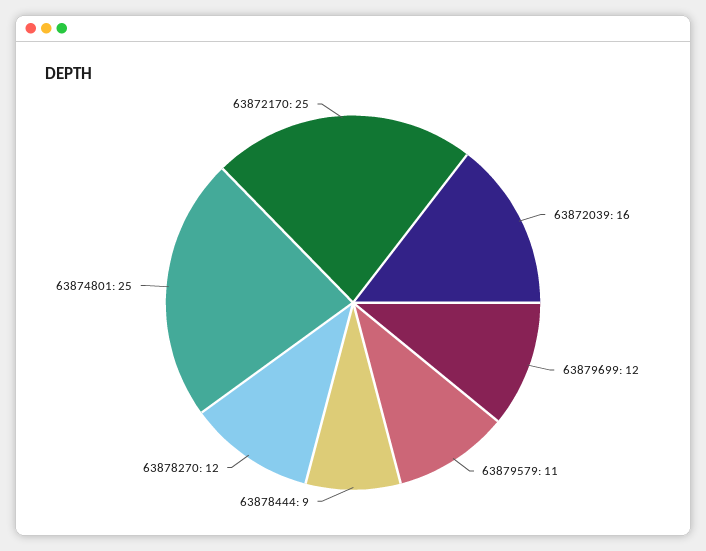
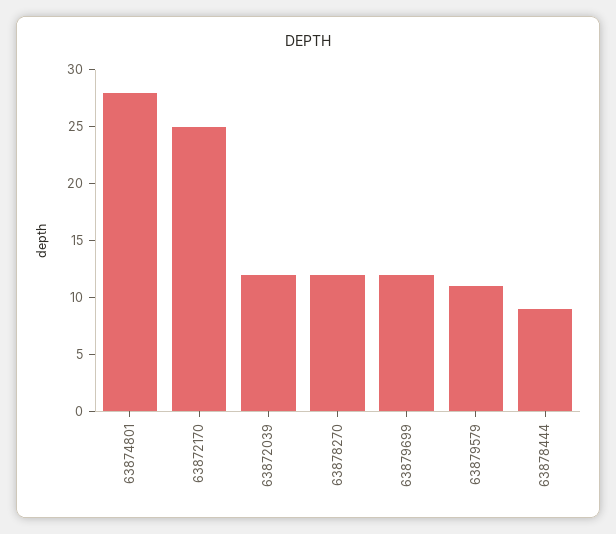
63872039: 16 -> 12
63874801: 25 -> 28

